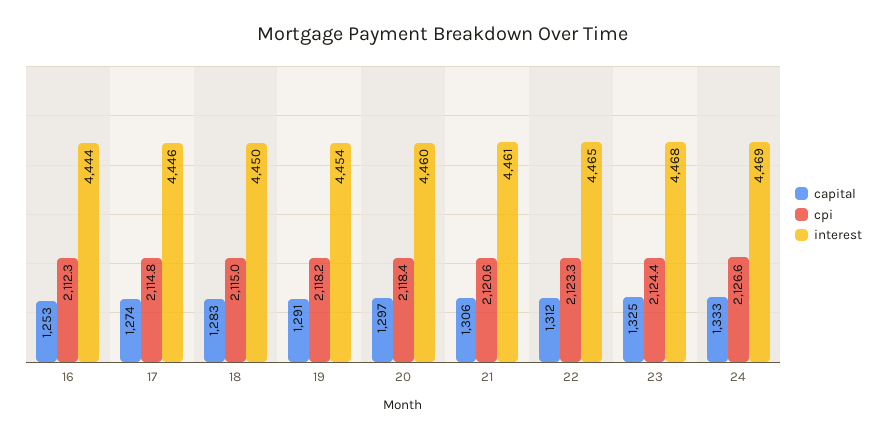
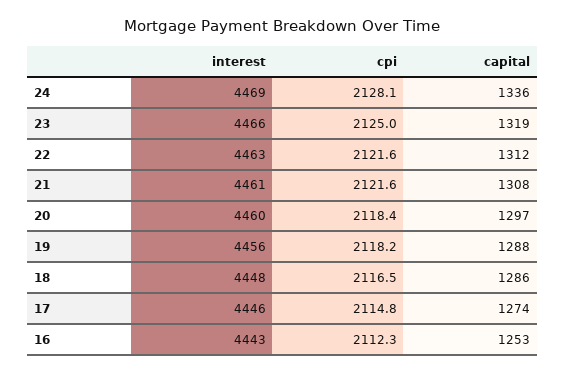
interest, 16: 4444 -> 4443
capital, 18: 1283 -> 1286
cpi, 18: 2115 -> 2116.5
interest, 18: 4450 -> 4448
capital, 19: 1291 -> 1288
interest, 19: 4454 -> 4456
capital, 21: 1306 -> 1308
cpi, 21: 2120.6 -> 2121.6
cpi, 22: 2123.3 -> 2121.6
interest, 22: 4465 -> 4463
capital, 23: 1325 -> 1319
cpi, 23: 2124.4 -> 2125
interest, 23: 4468 -> 4466
capital, 24: 1333 -> 1336
cpi, 24: 2126.6 -> 2128.1

